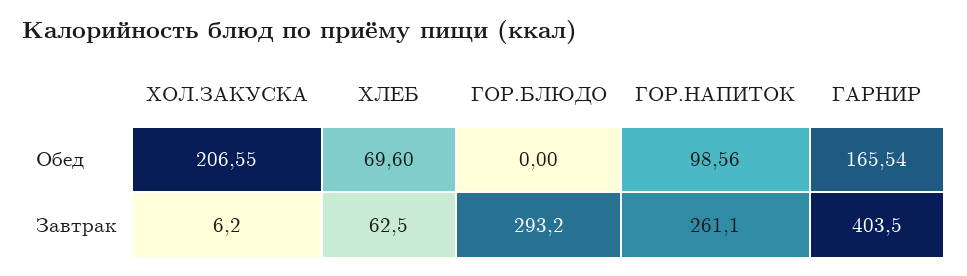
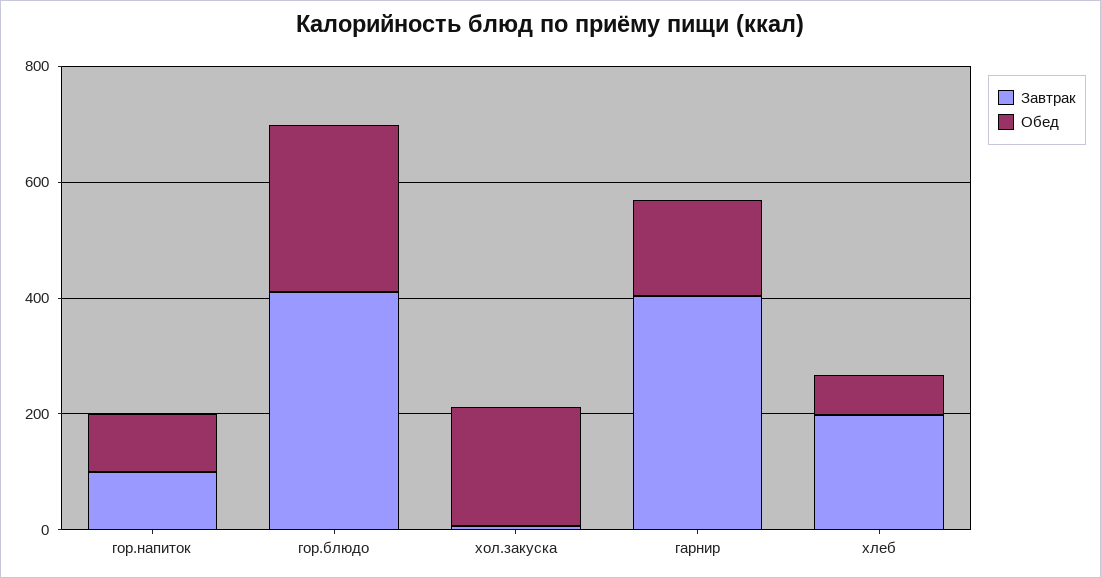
Обед, ГОР.БЛЮДО: 0 -> 300
Завтрак, ХЛЕБ: 62.5 -> 200
Завтрак, ГОР.БЛЮДО: 293.2 -> 400
Завтрак, ГОР.НАПИТОК: 261.1 -> 100

